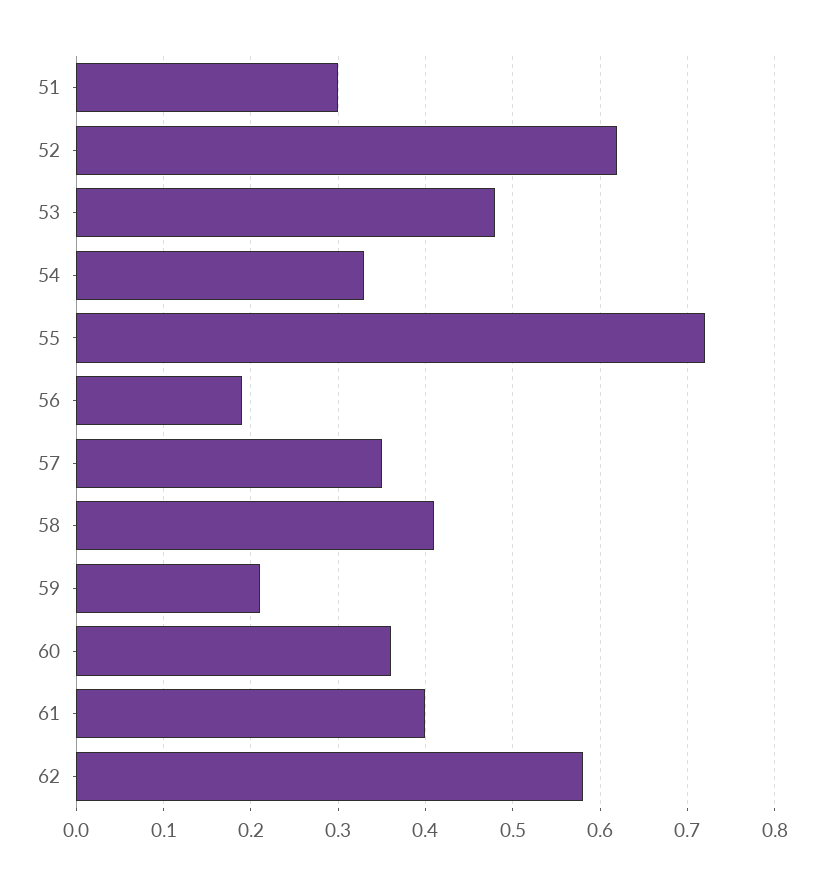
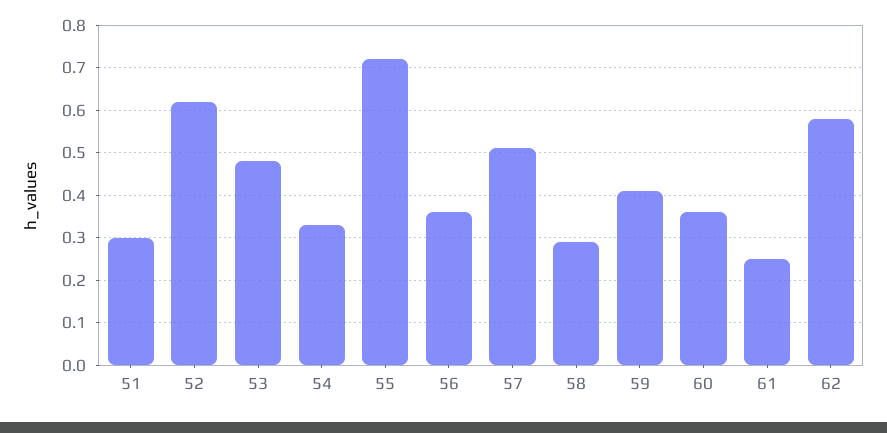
56: 0.19 -> 0.35
57: 0.35 -> 0.5
58: 0.41 -> 0.3
59: 0.21 -> 0.4
61: 0.4 -> 0.25

